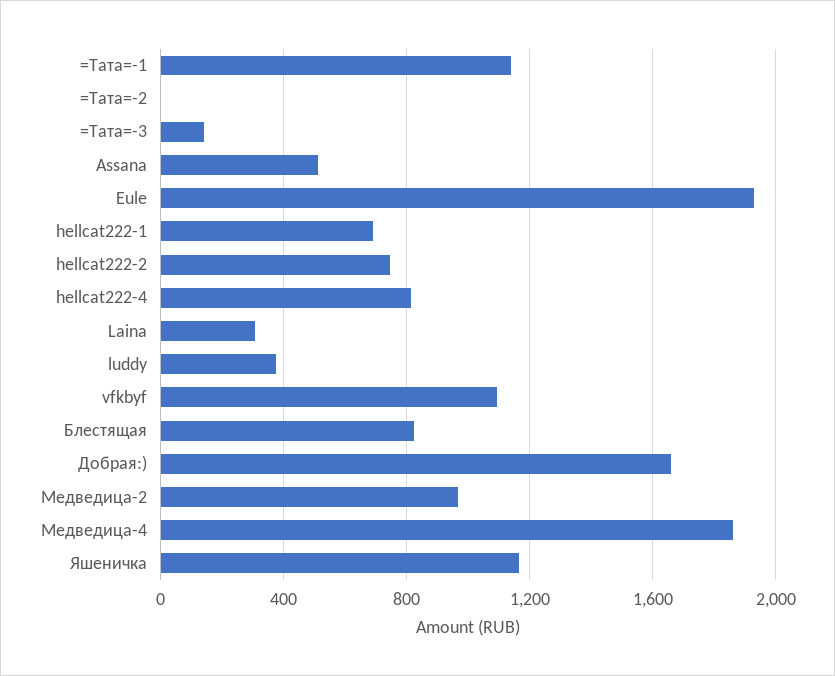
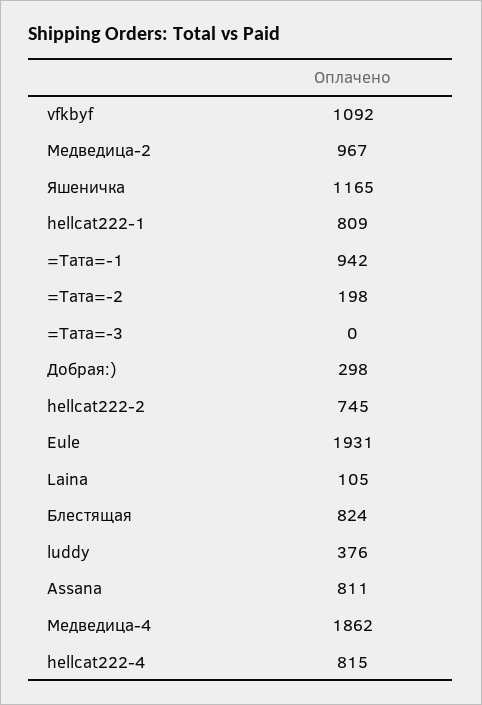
=Тата=-1: 1150 -> 942
=Тата=-2: 0 -> 198
=Тата=-3: 150 -> 0
Assana: 500 -> 811
hellcat222-1: 700 -> 809
Laina: 300 -> 105
Добрая:): 1650 -> 298

